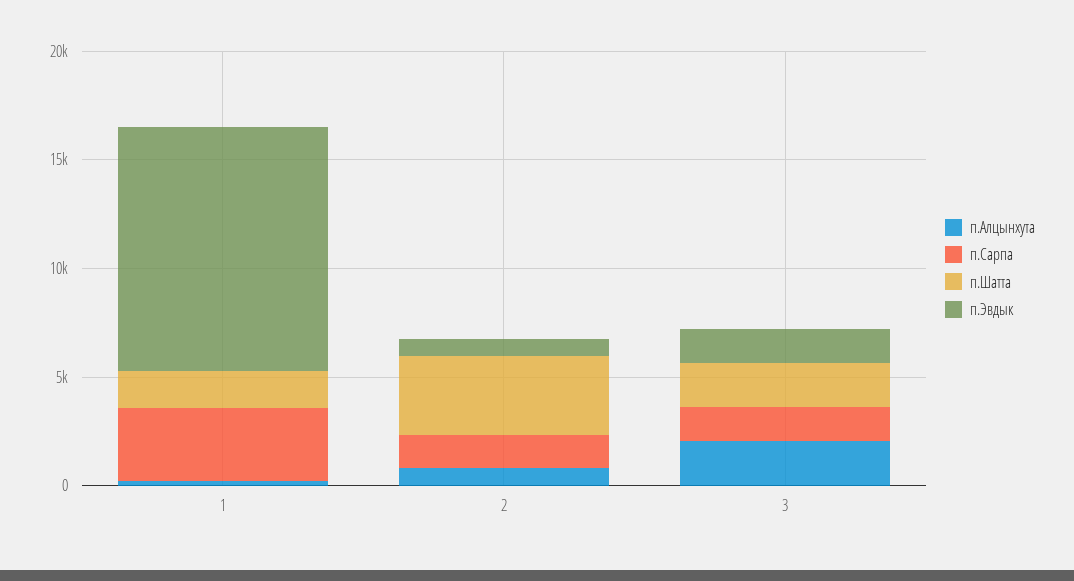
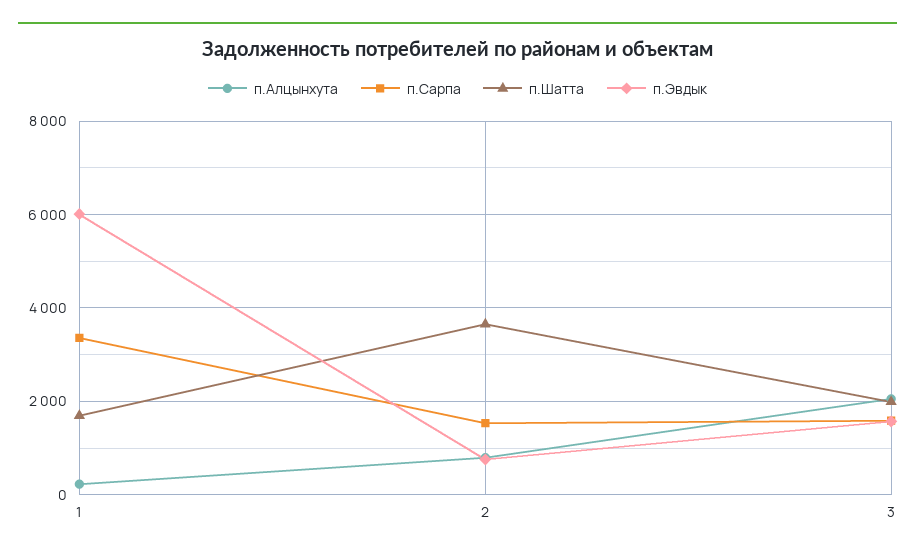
п.Эвдык, 1: 11000 -> 6000

